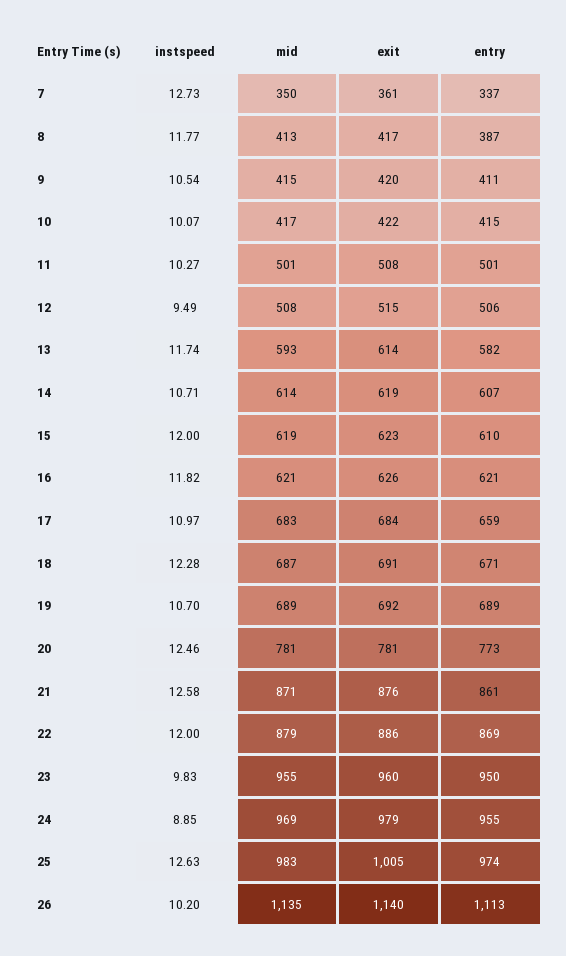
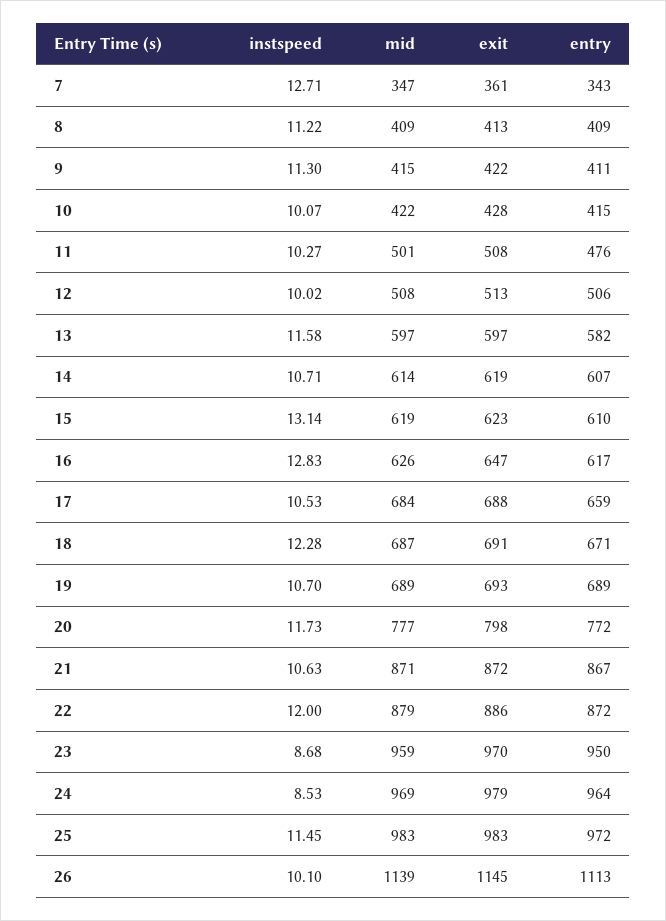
instspeed, 7: 12.73 -> 12.71
mid, 7: 350 -> 347
entry, 7: 337 -> 343
instspeed, 8: 11.77 -> 11.22
mid, 8: 413 -> 409
exit, 8: 417 -> 413
entry, 8: 387 -> 409
instspeed, 9: 10.54 -> 11.3
exit, 9: 420 -> 422
mid, 10: 417 -> 422
exit, 10: 422 -> 428
entry, 11: 501 -> 476
instspeed, 12: 9.49 -> 10.02
exit, 12: 515 -> 513
instspeed, 13: 11.74 -> 11.58
mid, 13: 593 -> 597
exit, 13: 614 -> 597
instspeed, 15: 12 -> 13.14
instspeed, 16: 11.82 -> 12.83
mid, 16: 621 -> 626
exit, 16: 626 -> 647
entry, 16: 621 -> 617
instspeed, 17: 10.97 -> 10.53
mid, 17: 683 -> 684
exit, 17: 684 -> 688
exit, 19: 692 -> 693
instspeed, 20: 12.46 -> 11.73
mid, 20: 781 -> 777
exit, 20: 781 -> 798
entry, 20: 773 -> 772
instspeed, 21: 12.58 -> 10.63
exit, 21: 876 -> 872
entry, 21: 861 -> 867
entry, 22: 869 -> 872
instspeed, 23: 9.83 -> 8.68
mid, 23: 955 -> 959
exit, 23: 960 -> 970
instspeed, 24: 8.85 -> 8.53
entry, 24: 955 -> 964
instspeed, 25: 12.63 -> 11.45
exit, 25: 1005 -> 983
entry, 25: 974 -> 972
instspeed, 26: 10.2 -> 10.1
mid, 26: 1135 -> 1139
exit, 26: 1140 -> 1145

